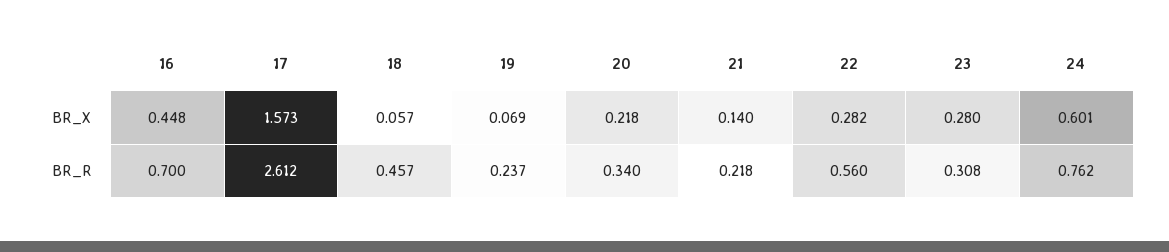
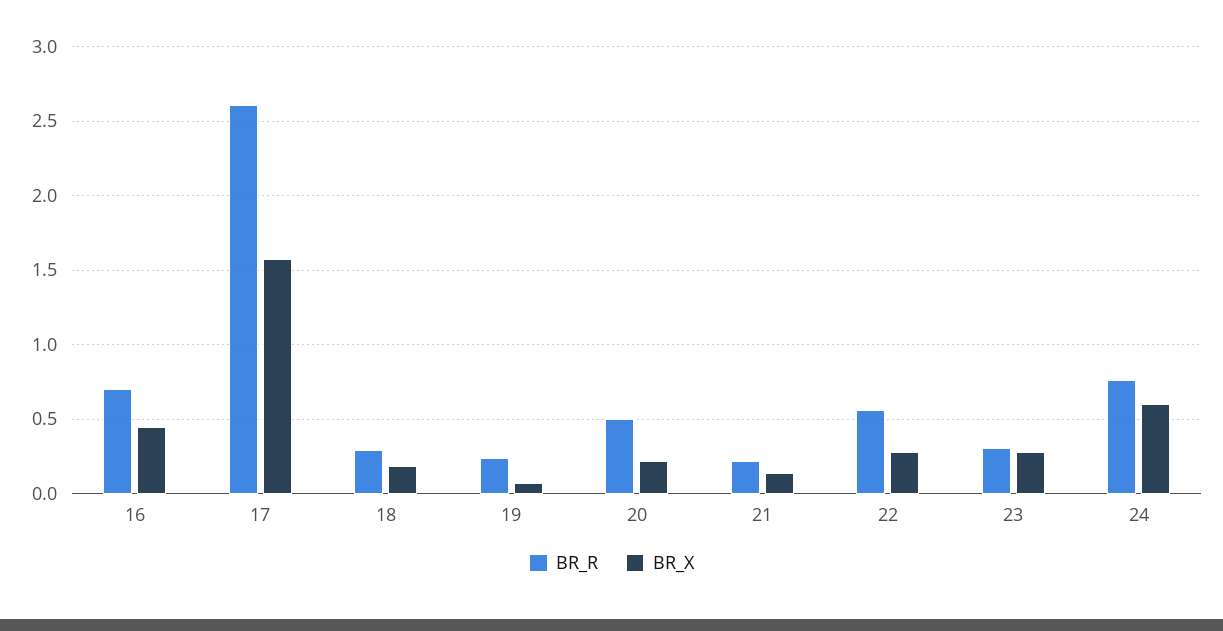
BR_X, 18: 0.057 -> 0.2
BR_R, 18: 0.457 -> 0.3
BR_R, 20: 0.34 -> 0.5

